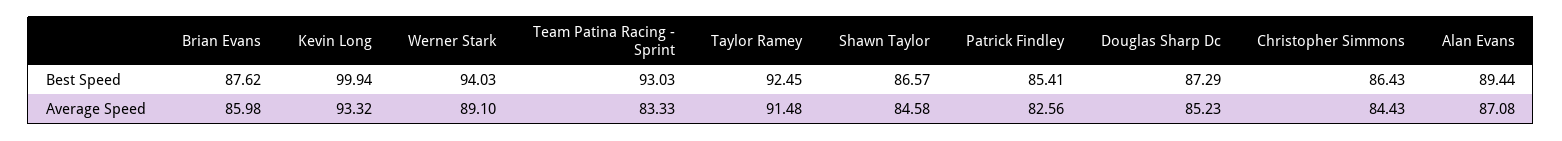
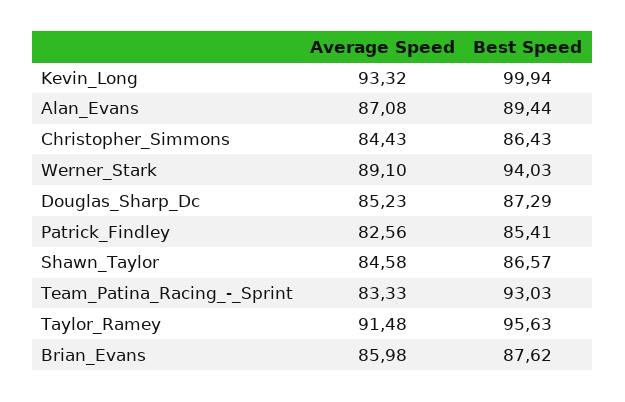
Taylor Ramey, Best Speed: 92.45 -> 95.63

